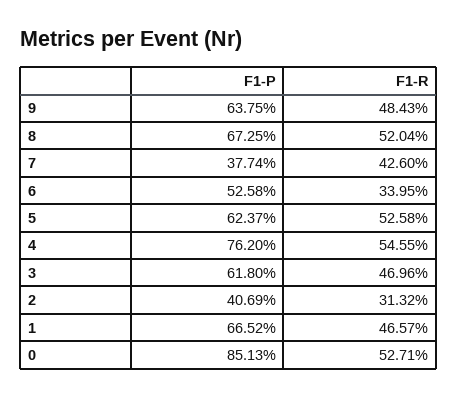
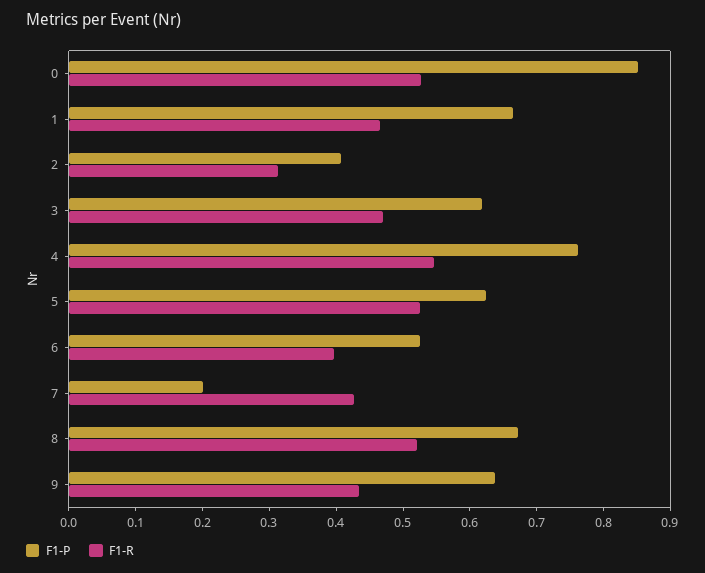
F1-R, 9: 0.4843 -> 0.44
F1-P, 7: 0.3774 -> 0.2
F1-R, 6: 0.3395 -> 0.4

